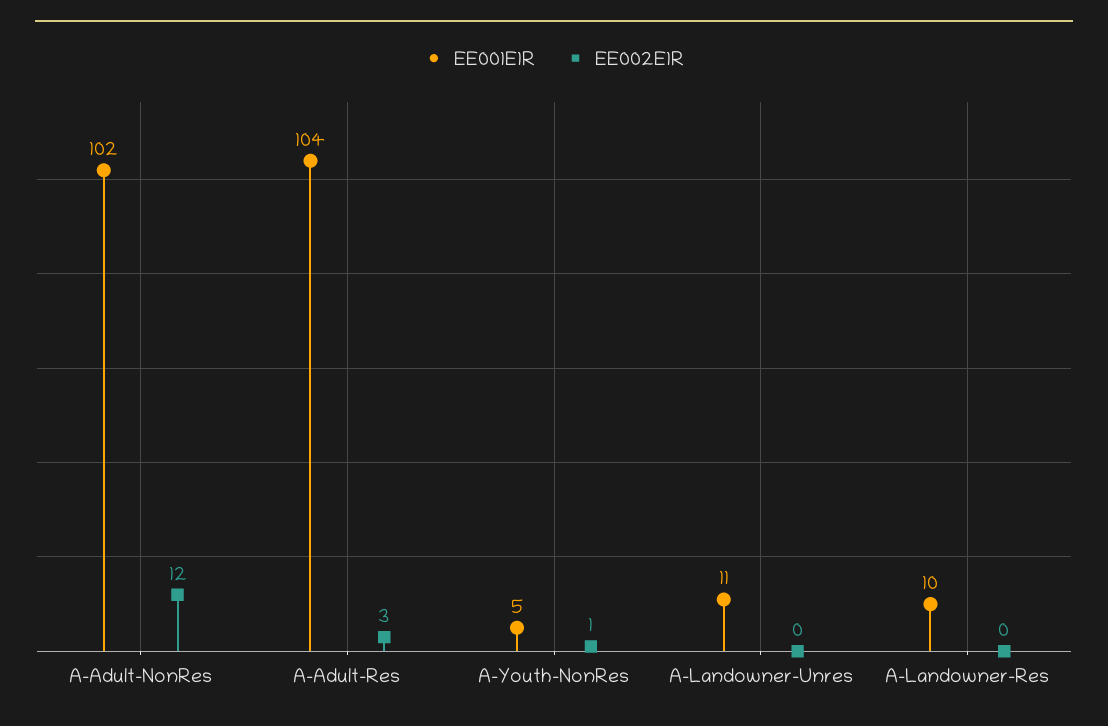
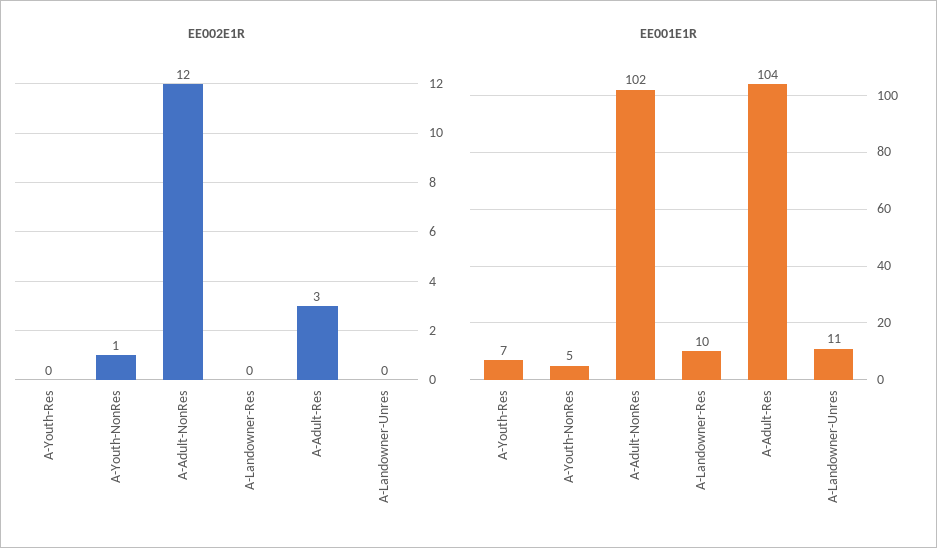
EE002E1R, A-Youth-Res: none -> 0
EE001E1R, A-Youth-Res: none -> 7

